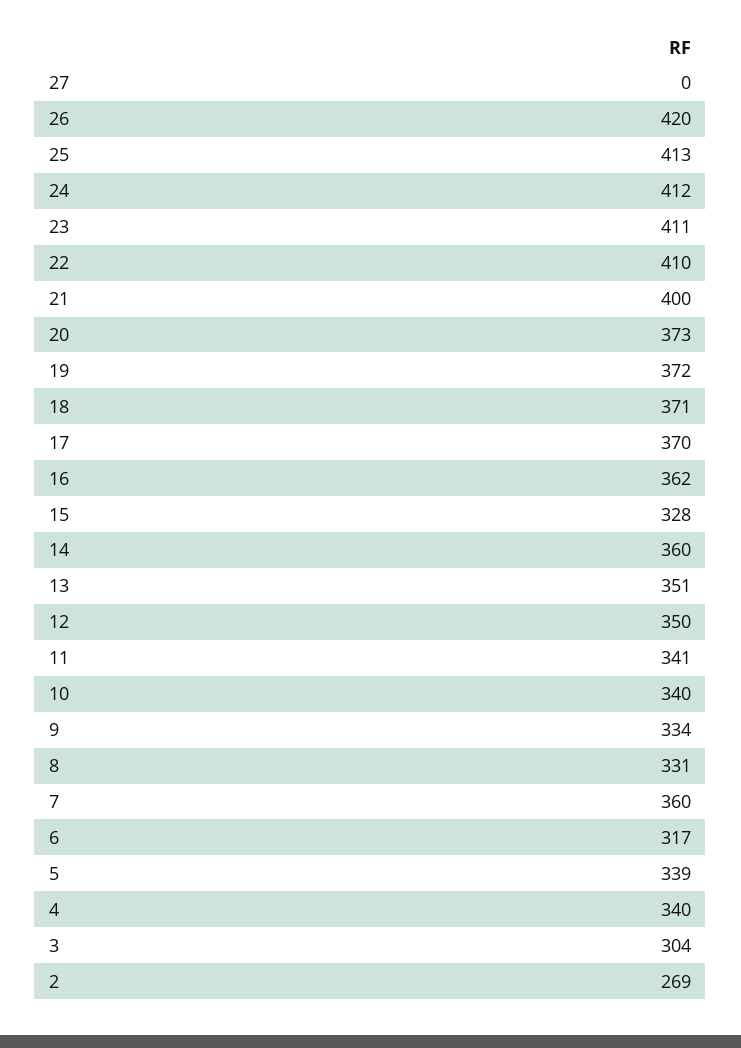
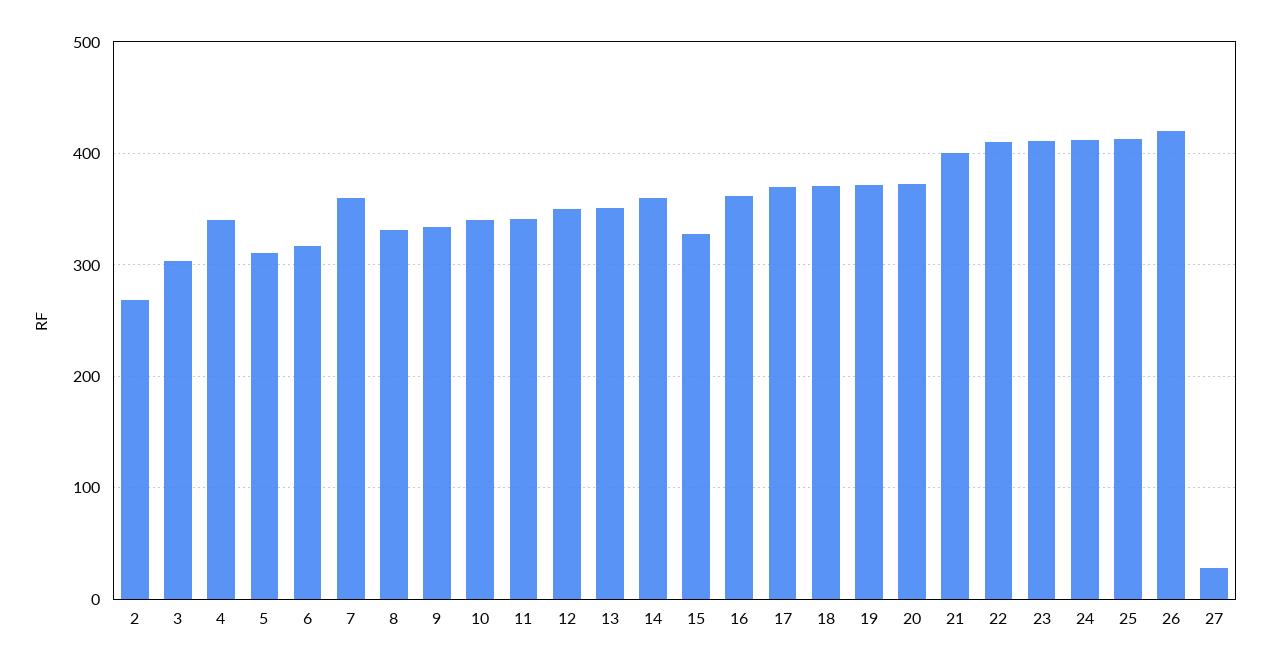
27: 0 -> 30
5: 339 -> 310

